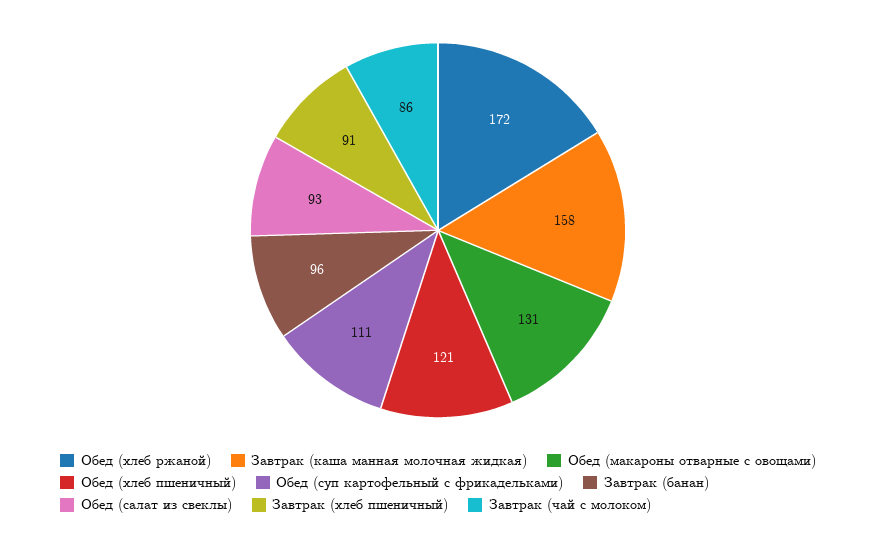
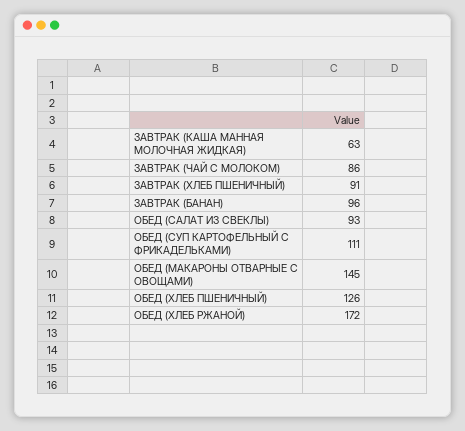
Завтрак (каша манная молочная жидкая): 158 -> 63
Обед (макароны отварные с овощами): 131 -> 145
Обед (хлеб пшеничный): 121 -> 126

